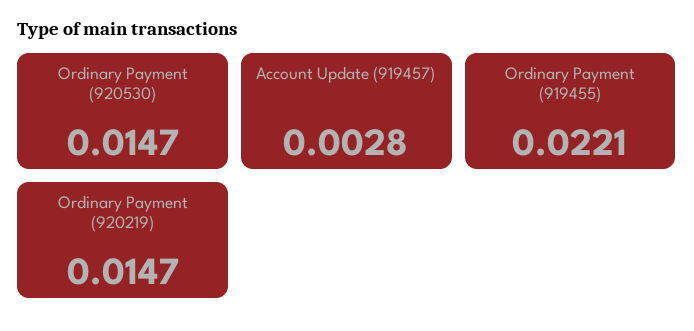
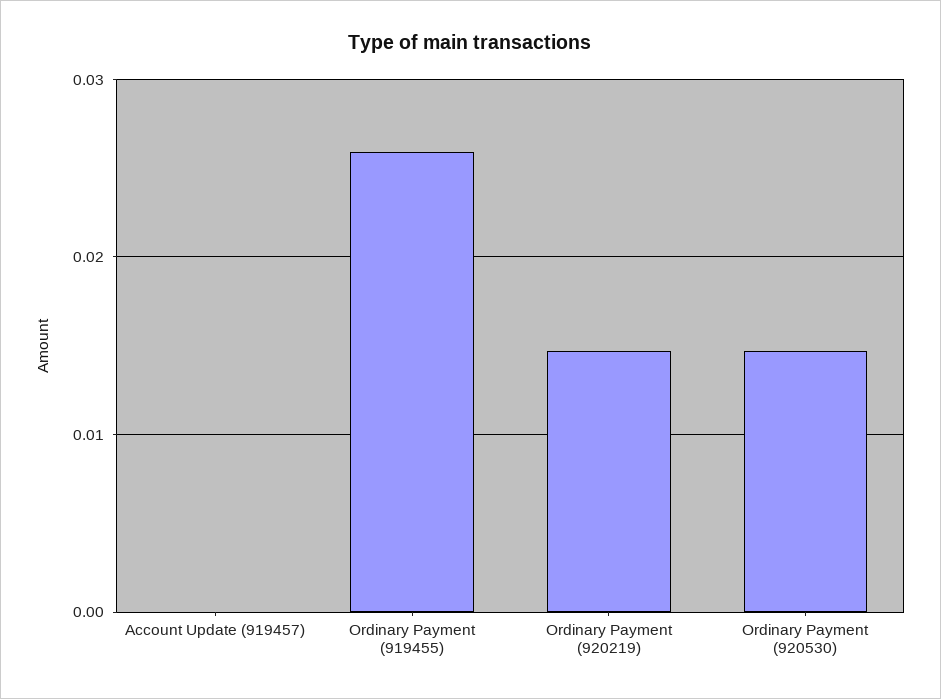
Account Update (919457): 0.0028 -> 0
Ordinary Payment (919455): 0.0221 -> 0.026

